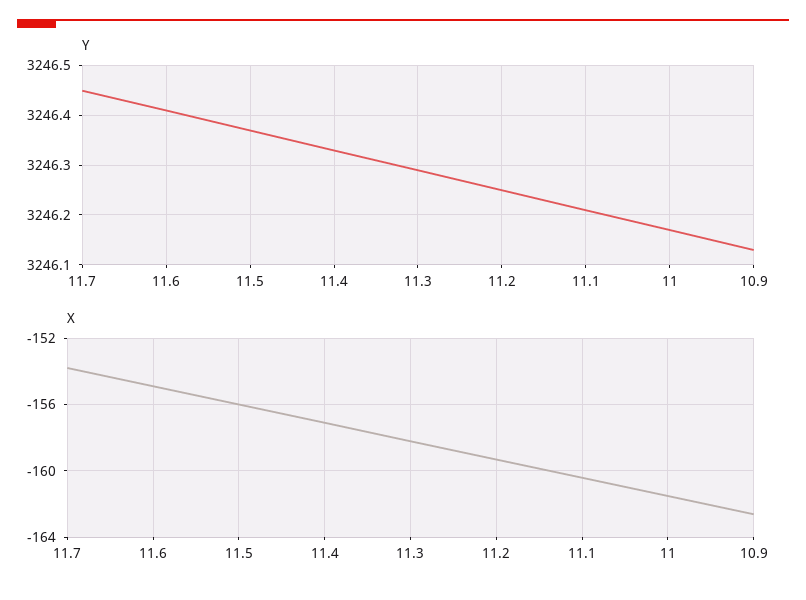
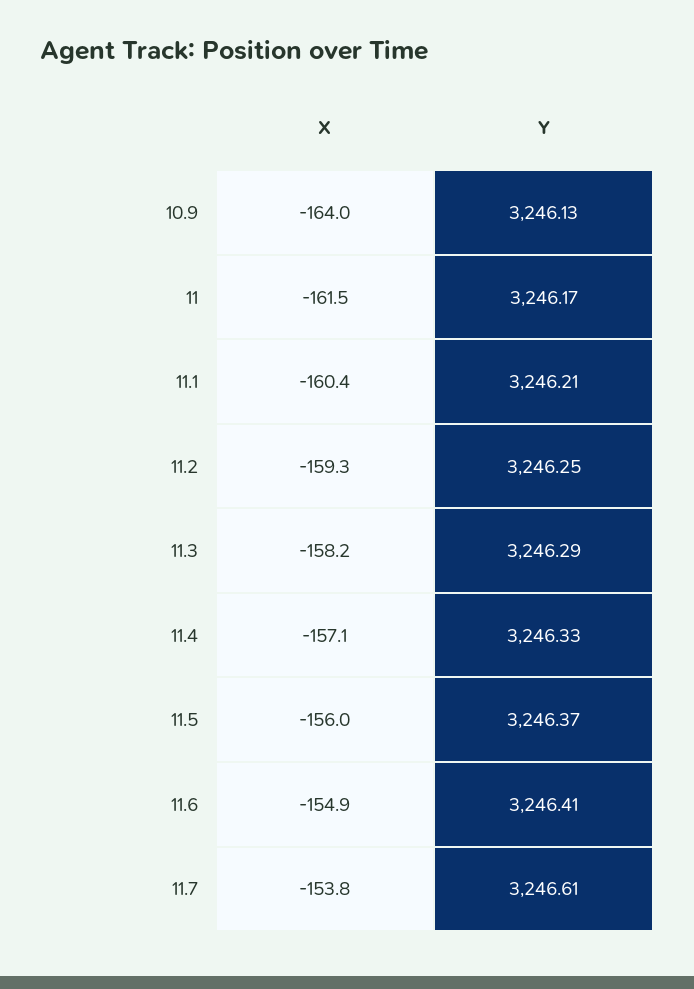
Y, 11.7: 3246.45 -> 3246.61
X, 10.9: -162.5 -> -164

